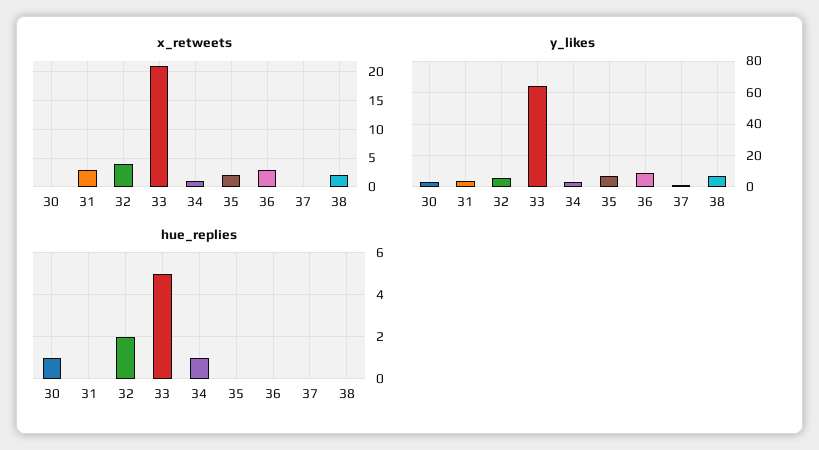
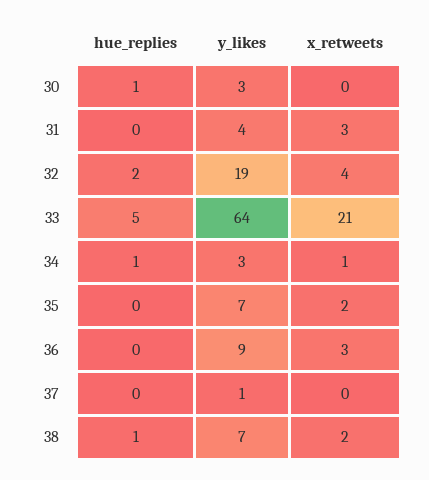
y_likes, 32: 5 -> 19
hue_replies, 38: 0 -> 1

